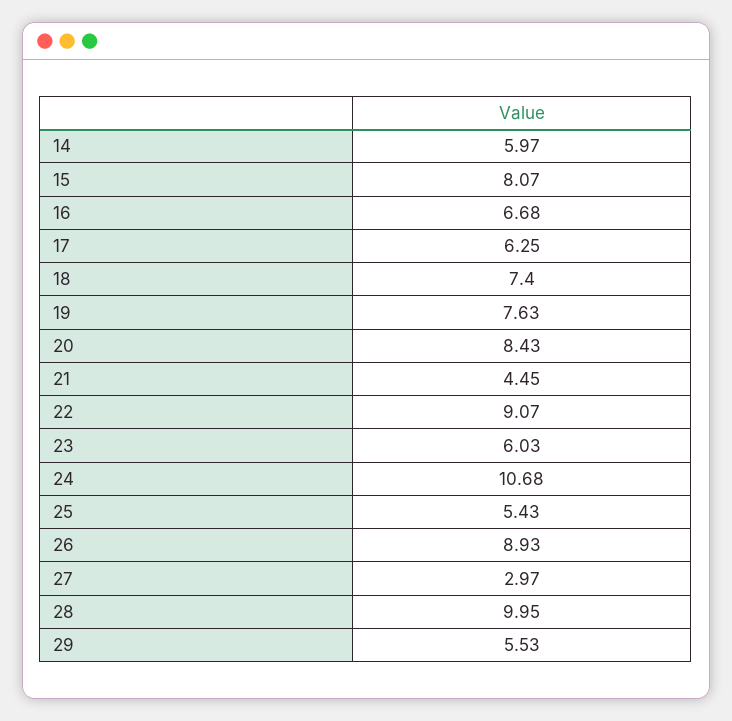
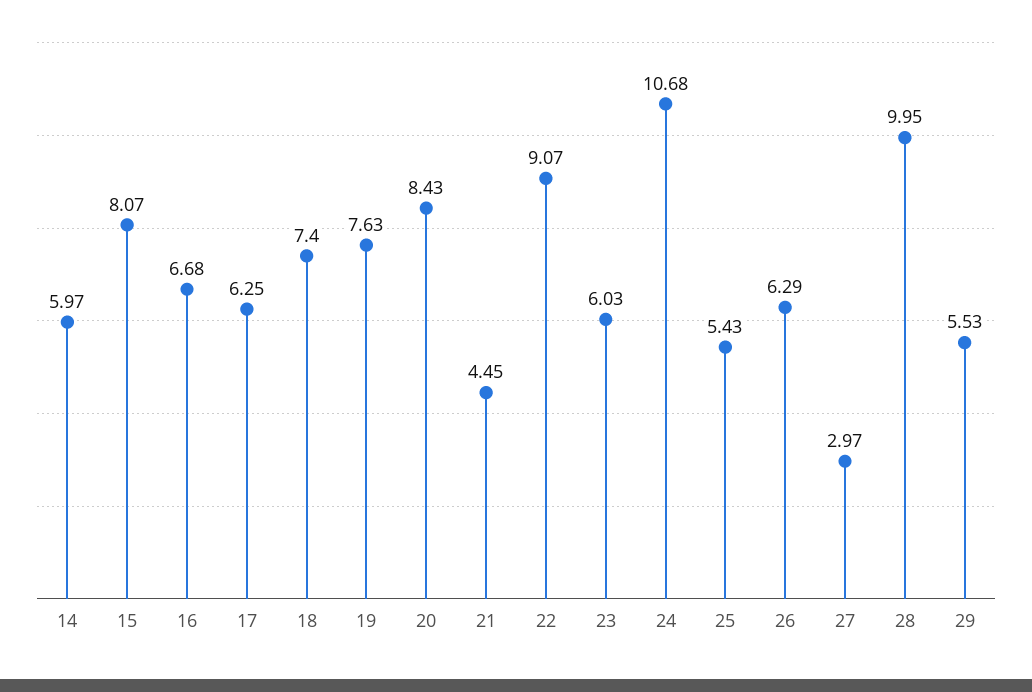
26: 8.93 -> 6.29

